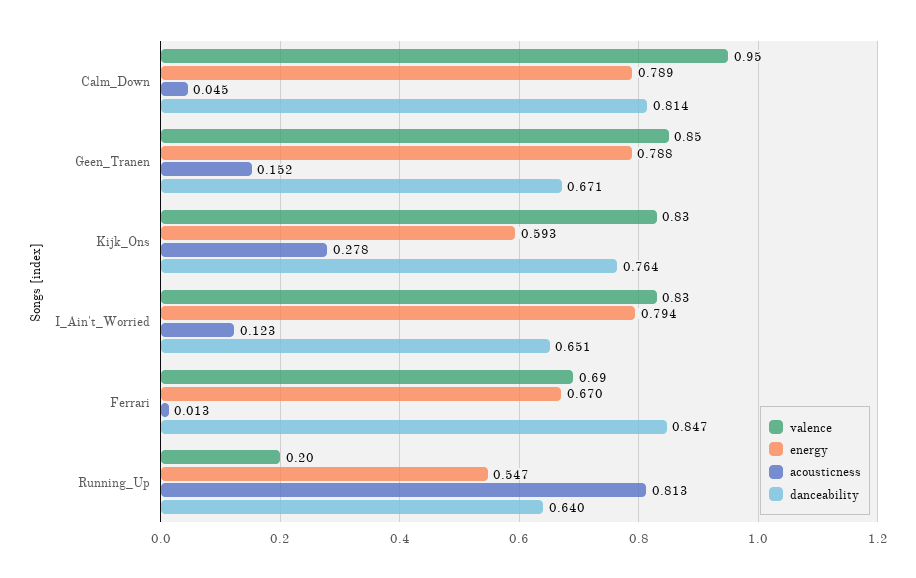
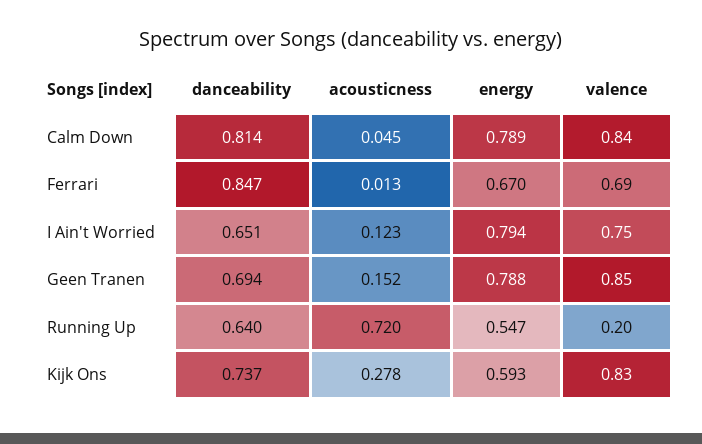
valence, Calm_Down: 0.95 -> 0.84
danceability, Geen_Tranen: 0.671 -> 0.694
danceability, Kijk_Ons: 0.764 -> 0.737
valence, I_Ain't_Worried: 0.83 -> 0.75
acousticness, Running_Up: 0.813 -> 0.72

